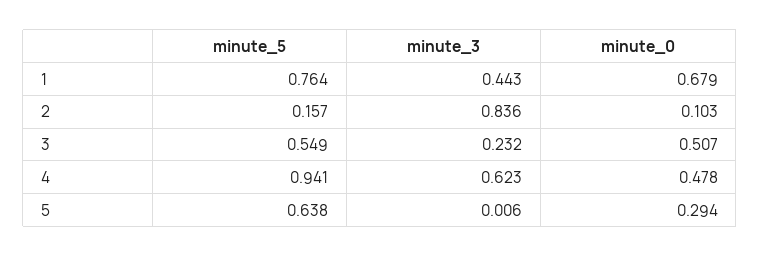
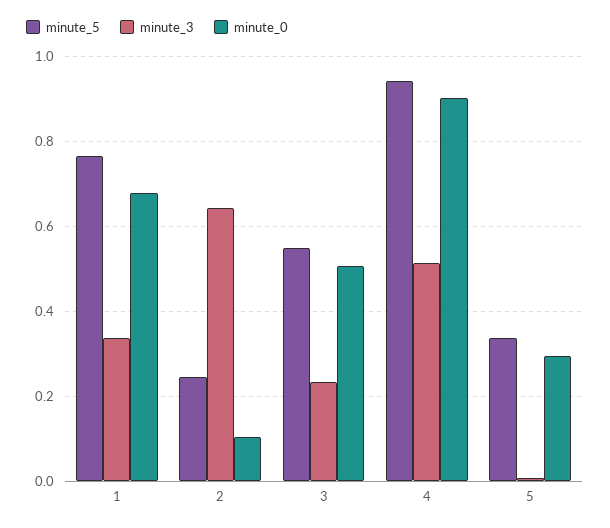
minute_3, 1: 0.443 -> 0.34
minute_5, 2: 0.157 -> 0.24
minute_3, 2: 0.836 -> 0.64
minute_3, 4: 0.623 -> 0.52
minute_0, 4: 0.478 -> 0.9
minute_5, 5: 0.638 -> 0.34

